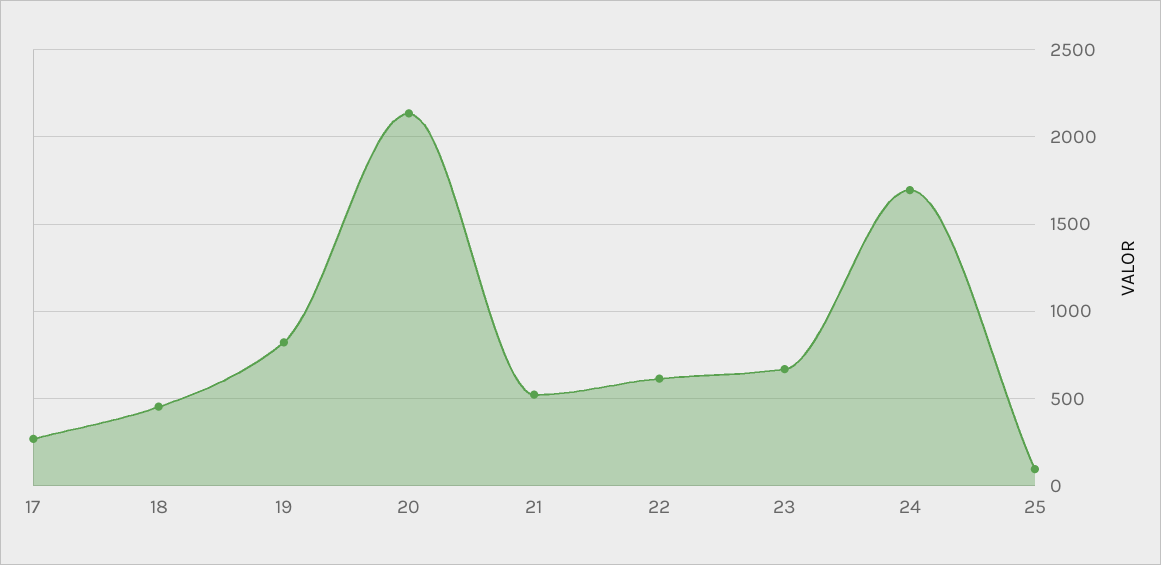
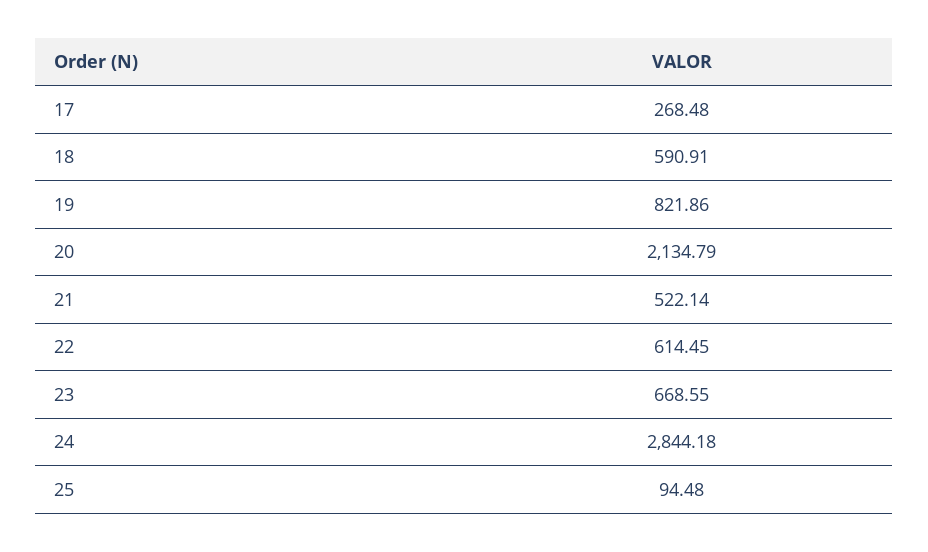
18: 450 -> 590.91
24: 1700 -> 2844.18

